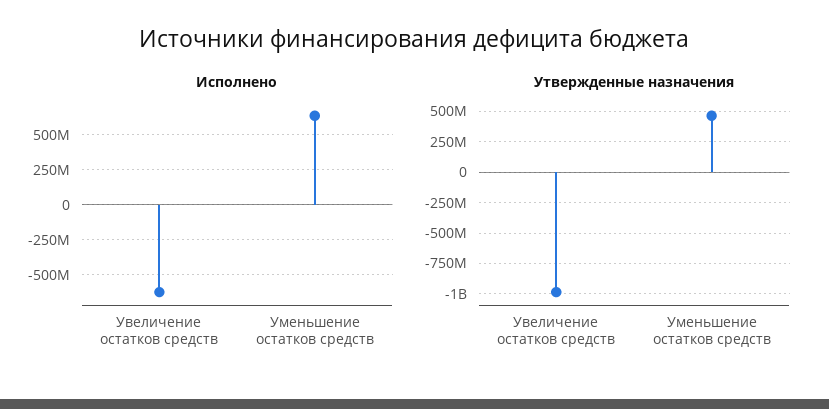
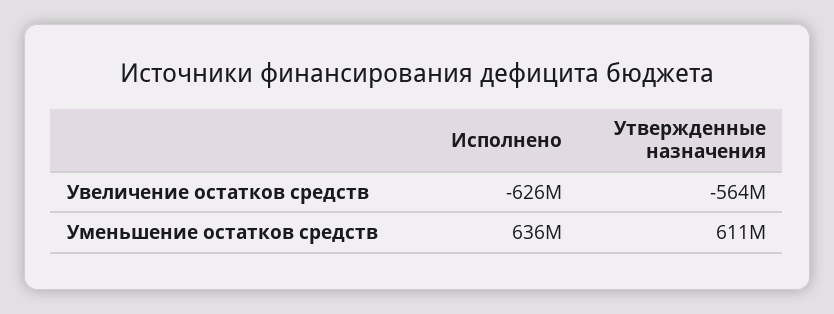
Утвержденные назначения, Увеличение остатков средств: -1000000000 -> -564000000
Утвержденные назначения, Уменьшение остатков средств: 450000000 -> 611000000

